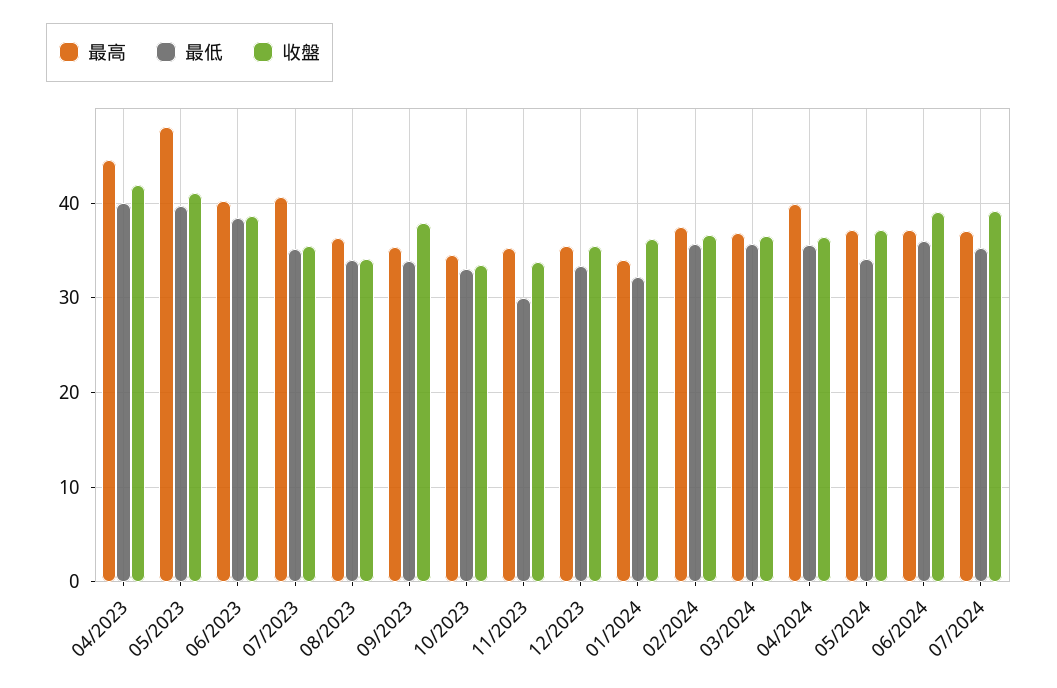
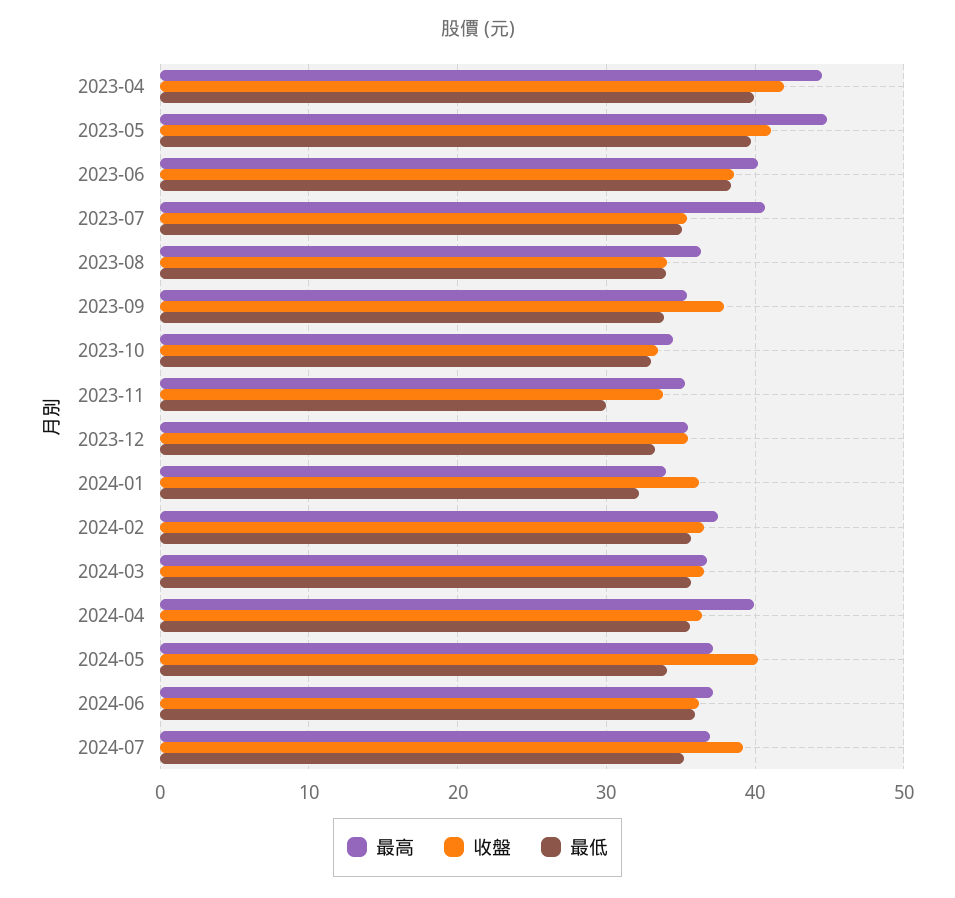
最高, 05/2023: 48 -> 45
收盤, 05/2024: 37 -> 40
收盤, 06/2024: 39 -> 36

